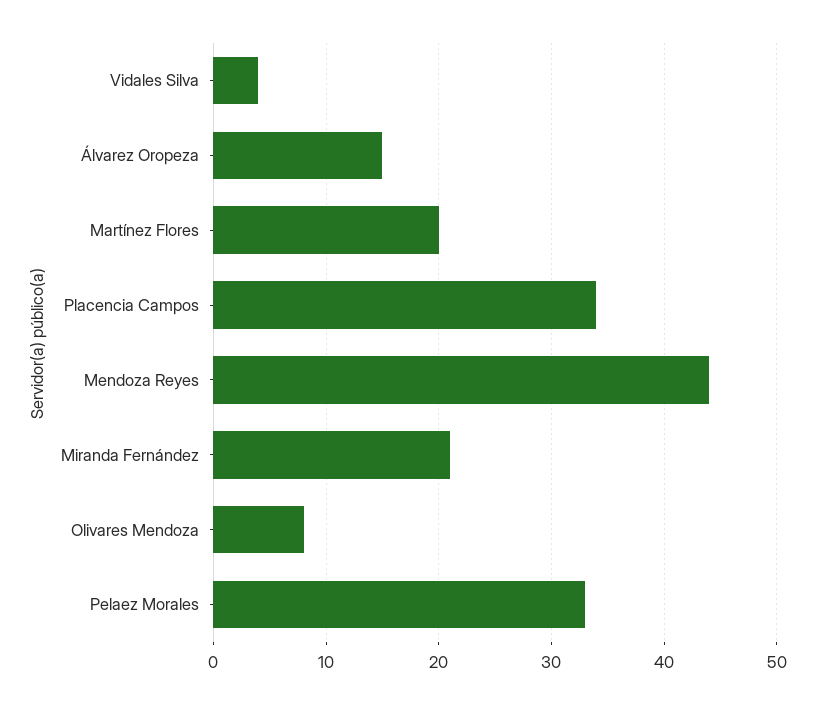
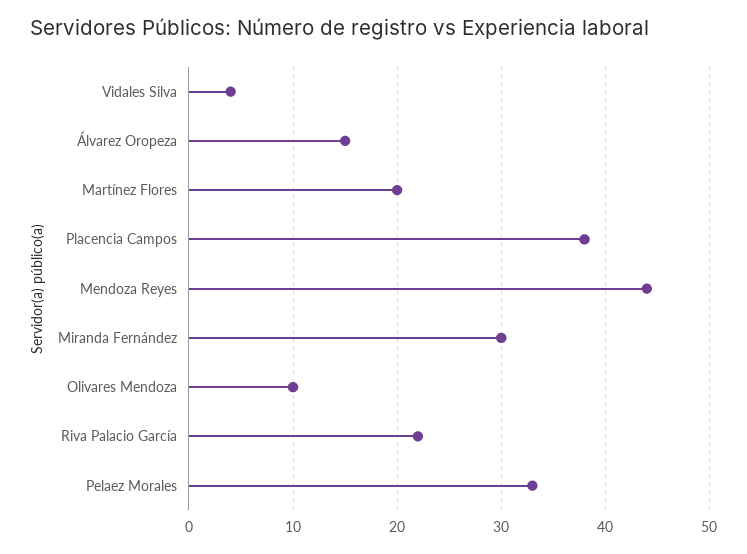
Placencia Campos: 34 -> 38
Miranda Fernández: 21 -> 30
Olivares Mendoza: 8 -> 10
Riva Palacio García: none -> 22

